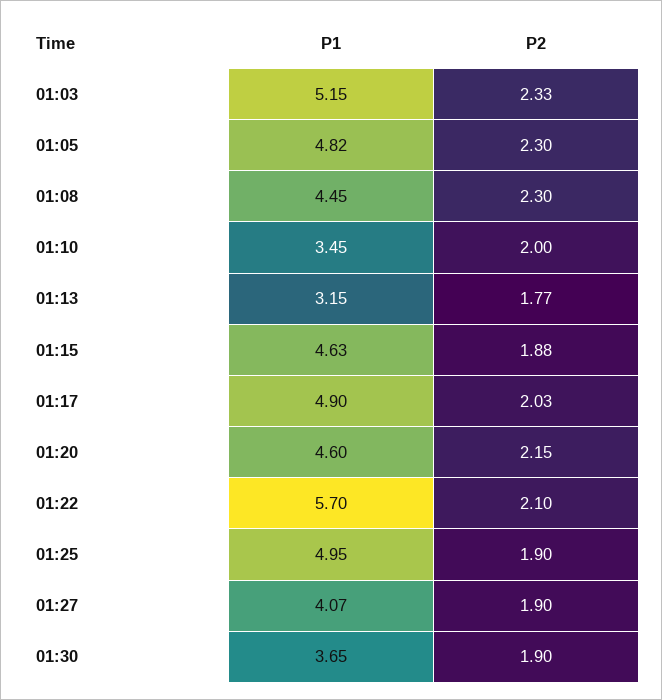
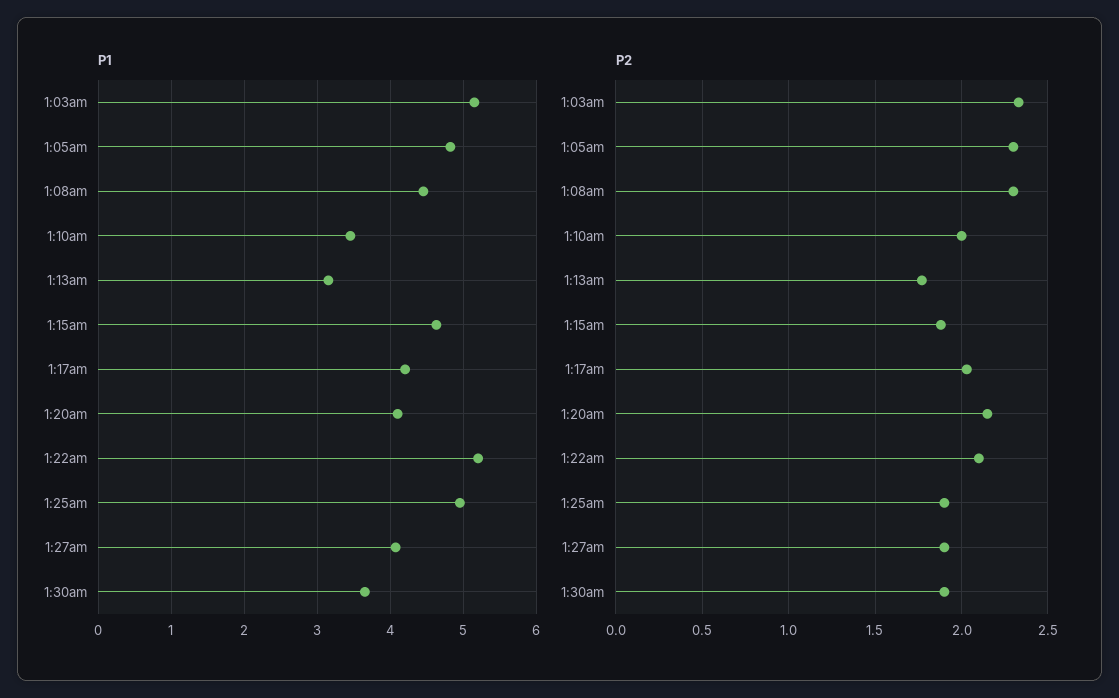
P1, 01:17: 4.9 -> 4.2
P1, 01:20: 4.6 -> 4.1
P1, 01:22: 5.7 -> 5.2

